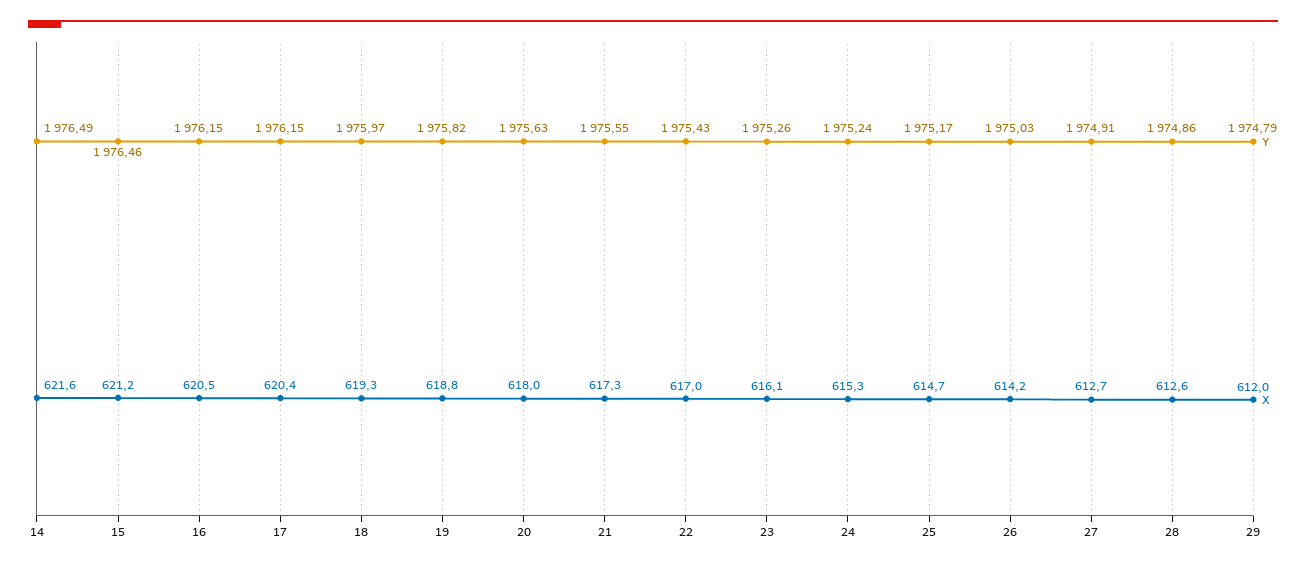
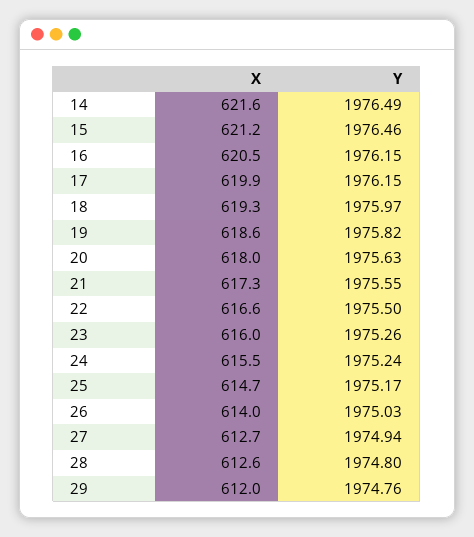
X, 17: 620.4 -> 619.9
X, 19: 618.8 -> 618.6
Y, 22: 1975.43 -> 1975.5
X, 22: 617 -> 616.6
X, 23: 616.1 -> 616
X, 24: 615.3 -> 615.5
X, 26: 614.2 -> 614
Y, 27: 1974.91 -> 1974.94
Y, 28: 1974.86 -> 1974.8
Y, 29: 1974.79 -> 1974.76

